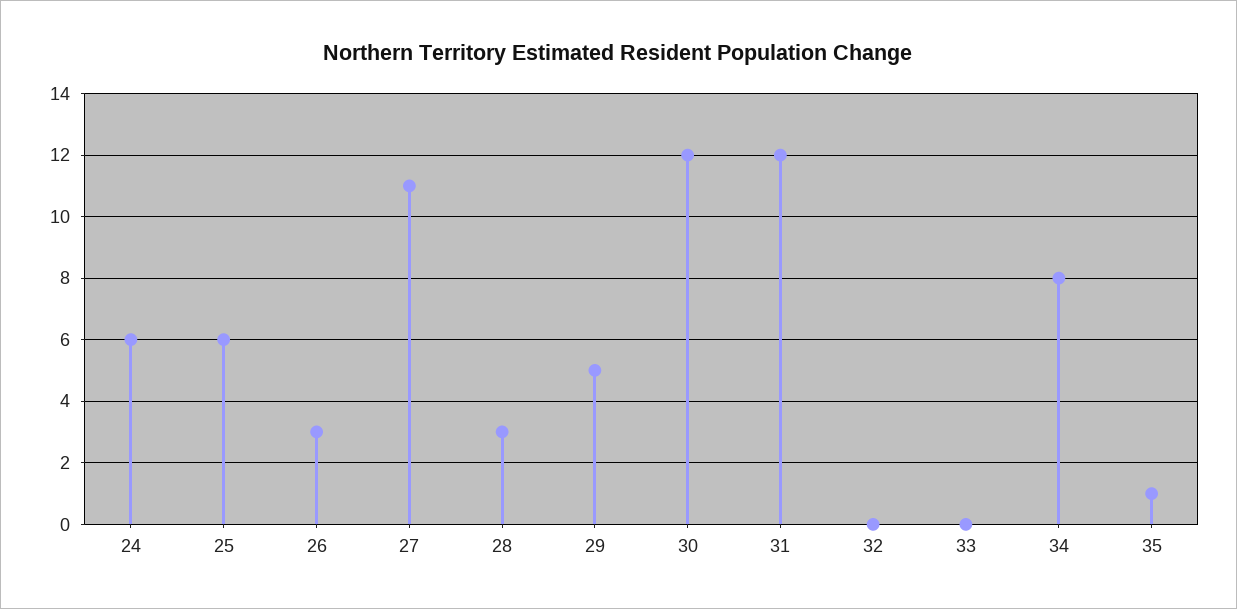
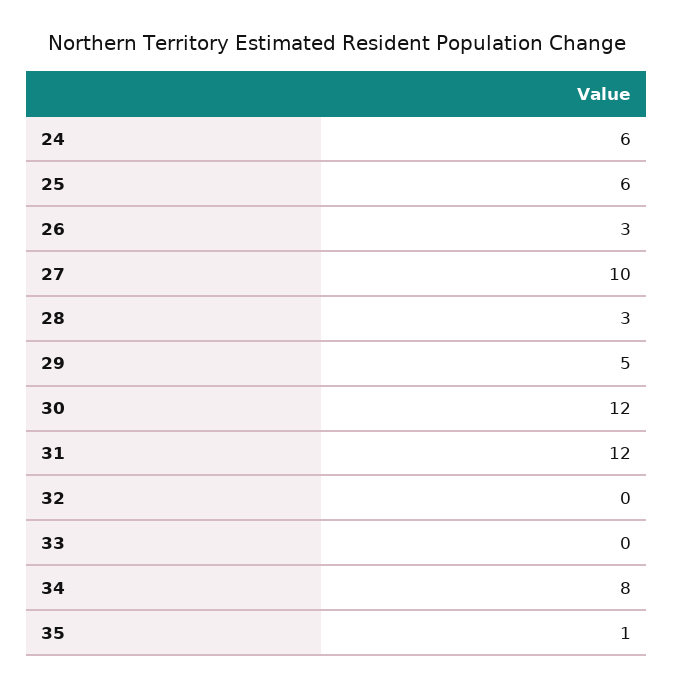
27: 11 -> 10

